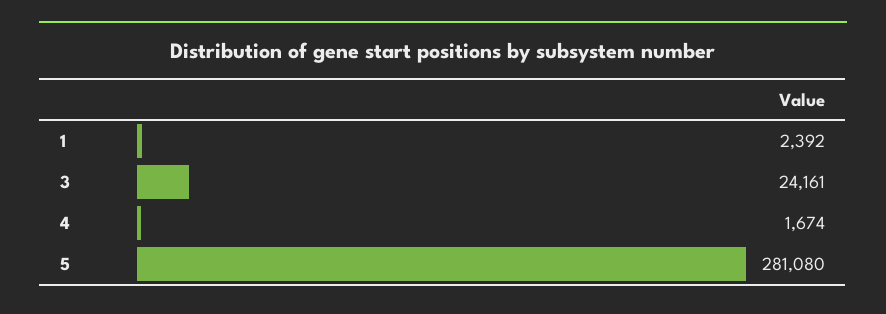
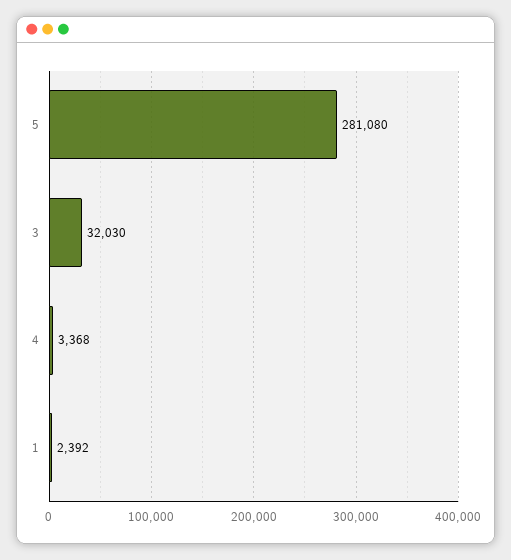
3: 24161 -> 32030
4: 1674 -> 3368

